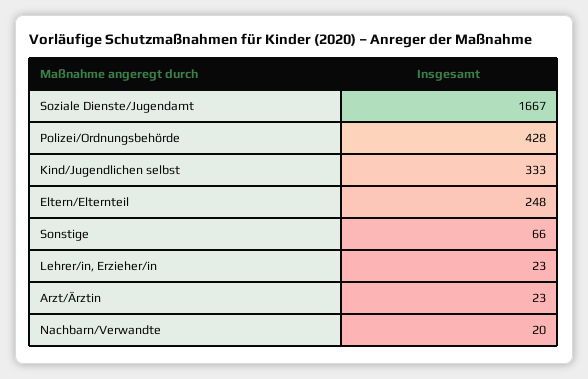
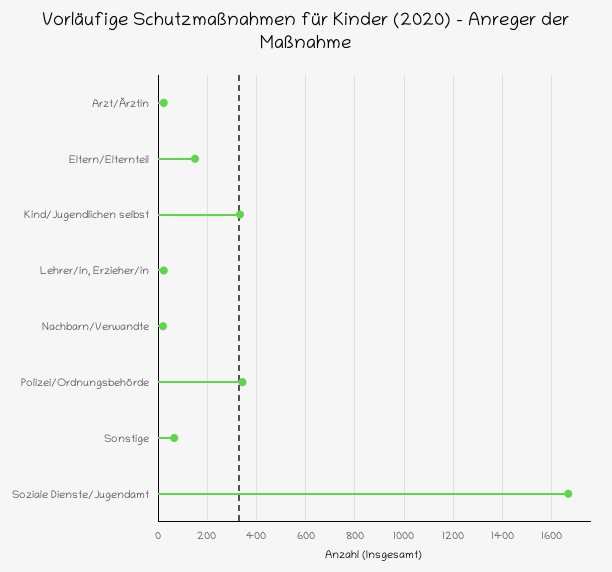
Polizei/Ordnungsbehörde: 428 -> 350
Eltern/Elternteil: 248 -> 150

